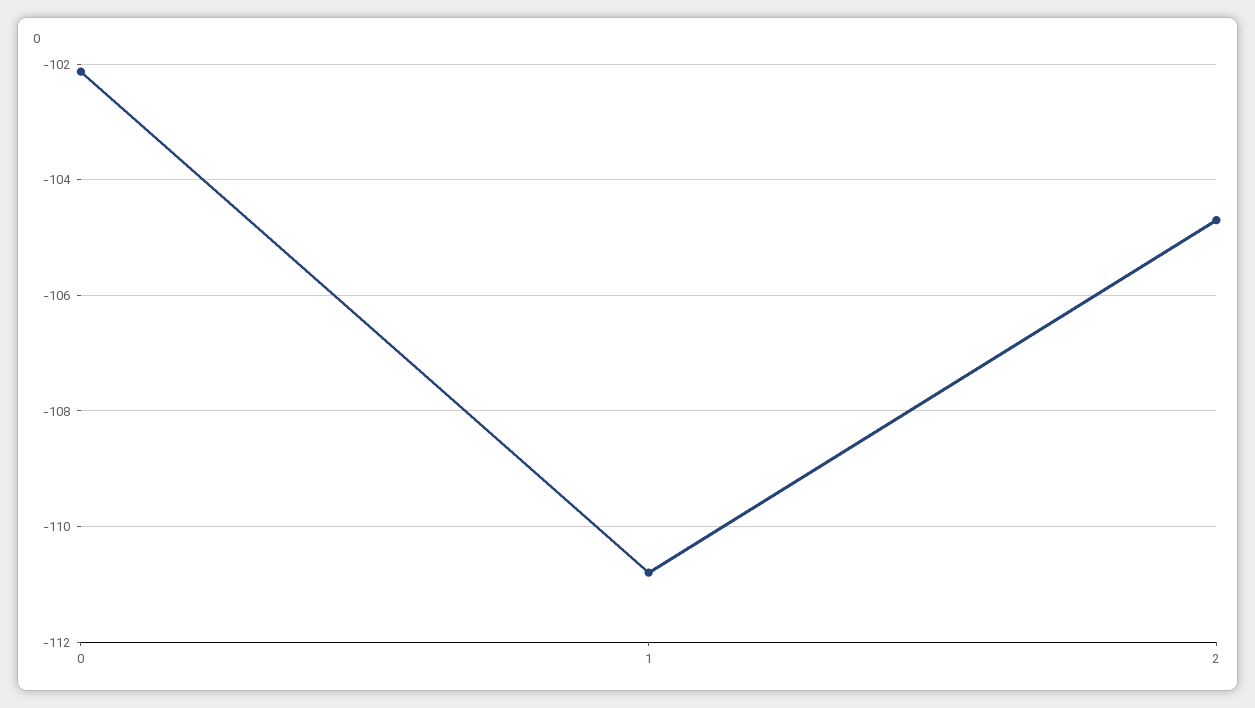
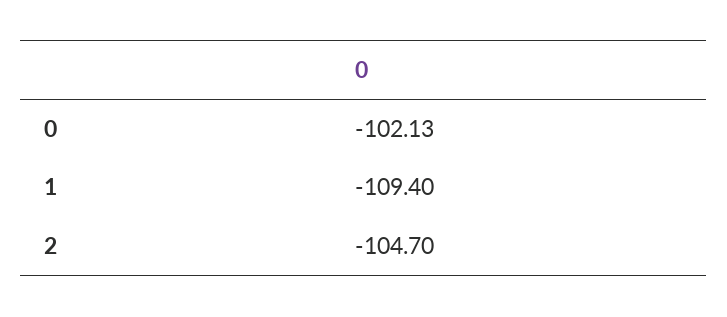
1: -110.8 -> -109.4

